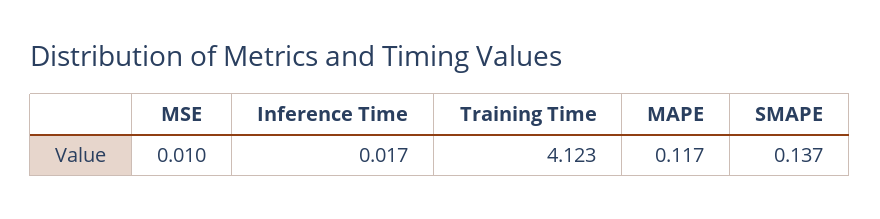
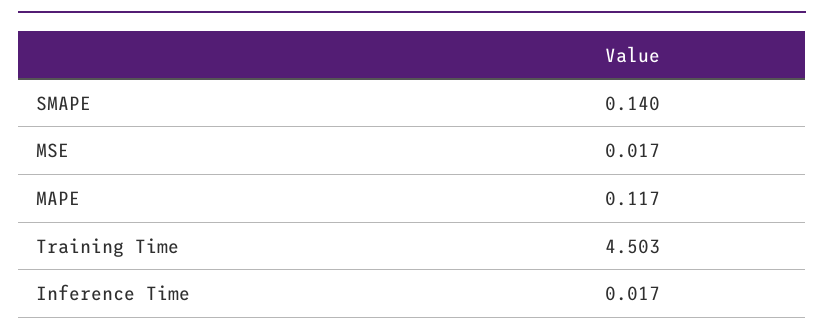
MSE: 0.01 -> 0.017
Training Time: 4.123 -> 4.503
SMAPE: 0.137 -> 0.14

